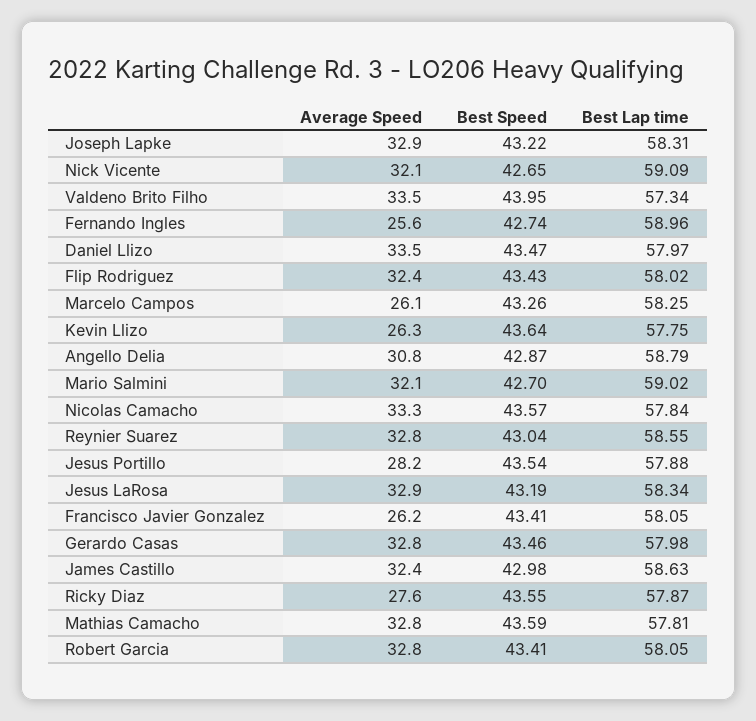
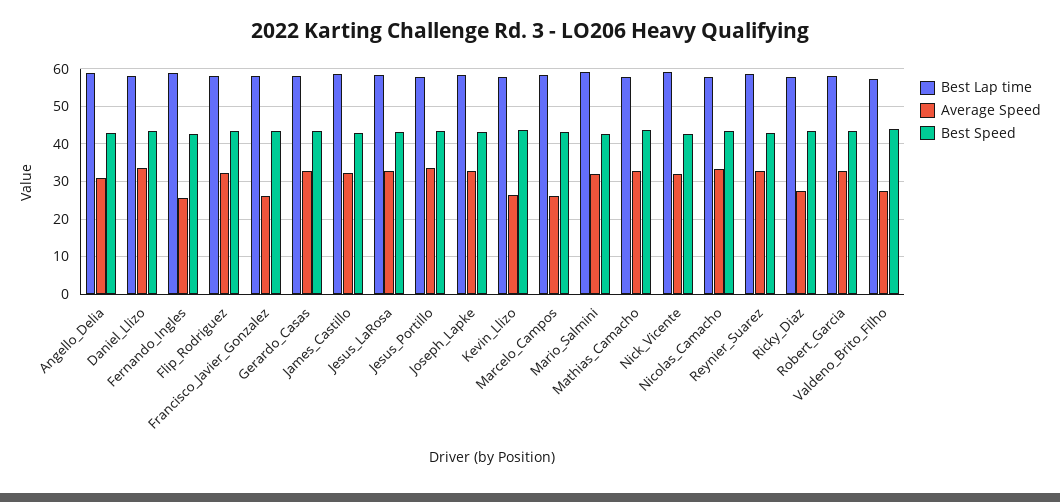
Average Speed, Valdeno Brito Filho: 33.5 -> 28
Average Speed, Jesus Portillo: 28.2 -> 34

